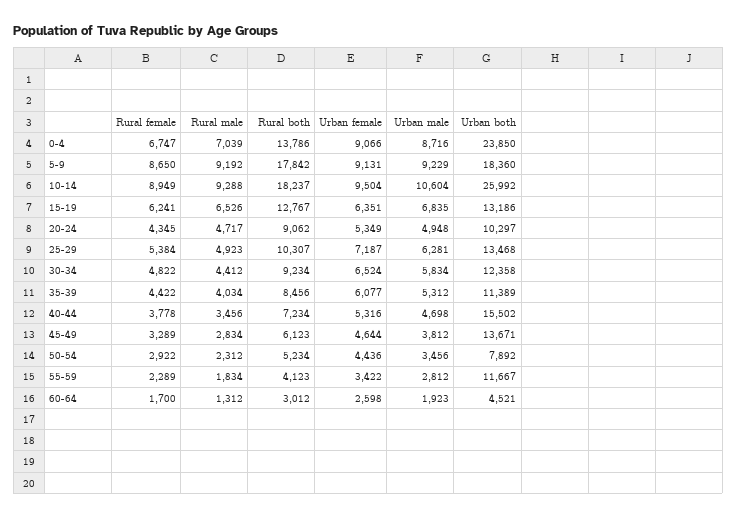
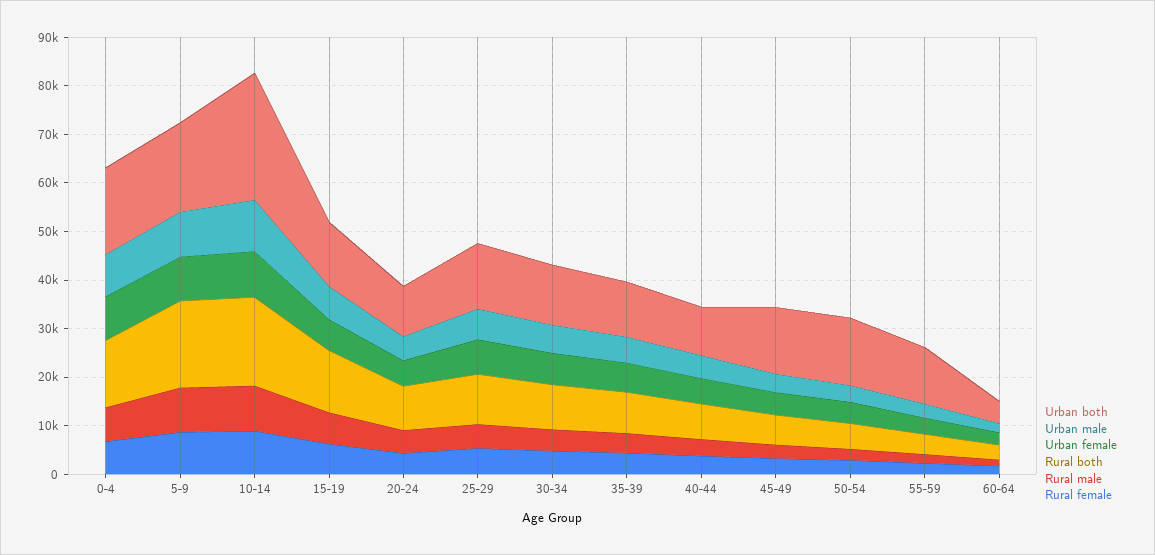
Urban both, 0-4: 23850 -> 18000
Urban both, 40-44: 15502 -> 10000
Urban both, 50-54: 7892 -> 14000

